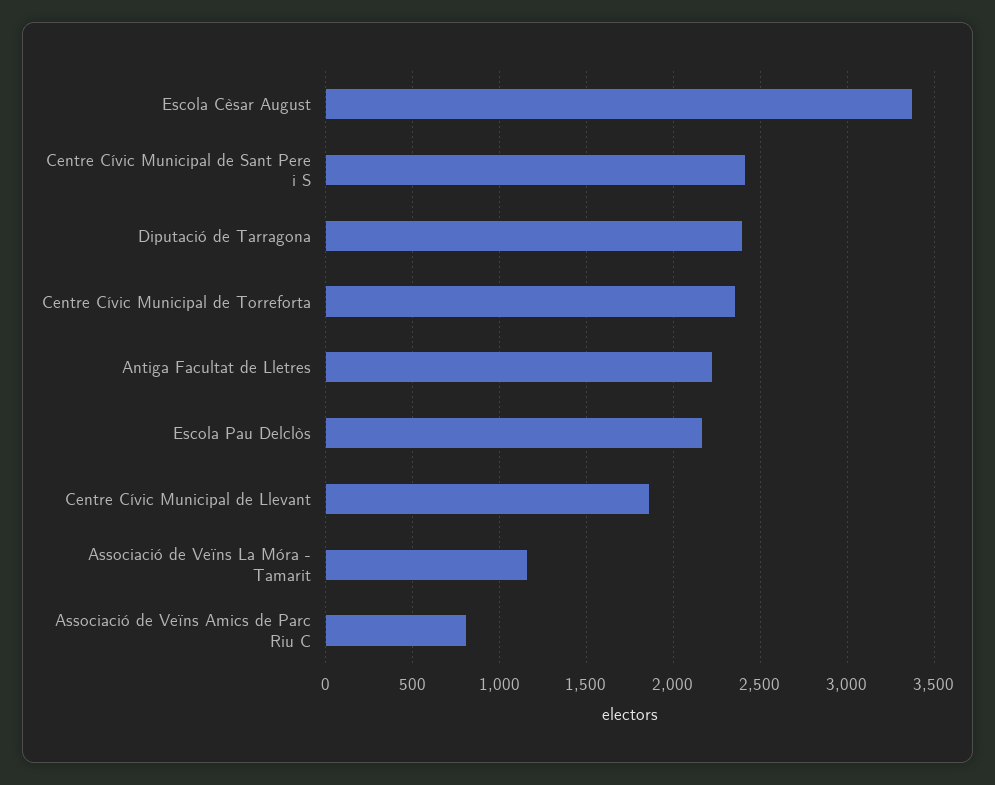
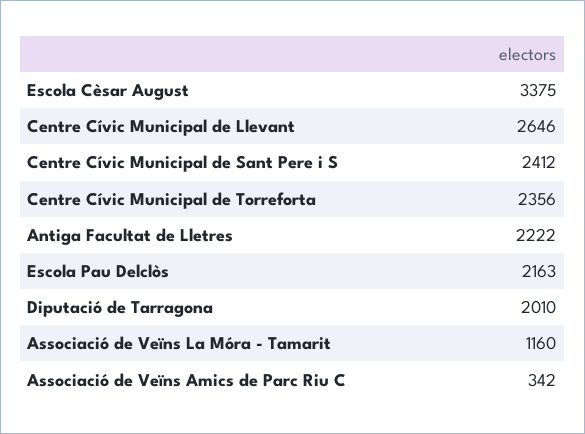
Diputació de Tarragona: 2400 -> 2010
Centre Cívic Municipal de Llevant: 1850 -> 2646
Associació de Veïns Amics de Parc Riu C: 800 -> 342

